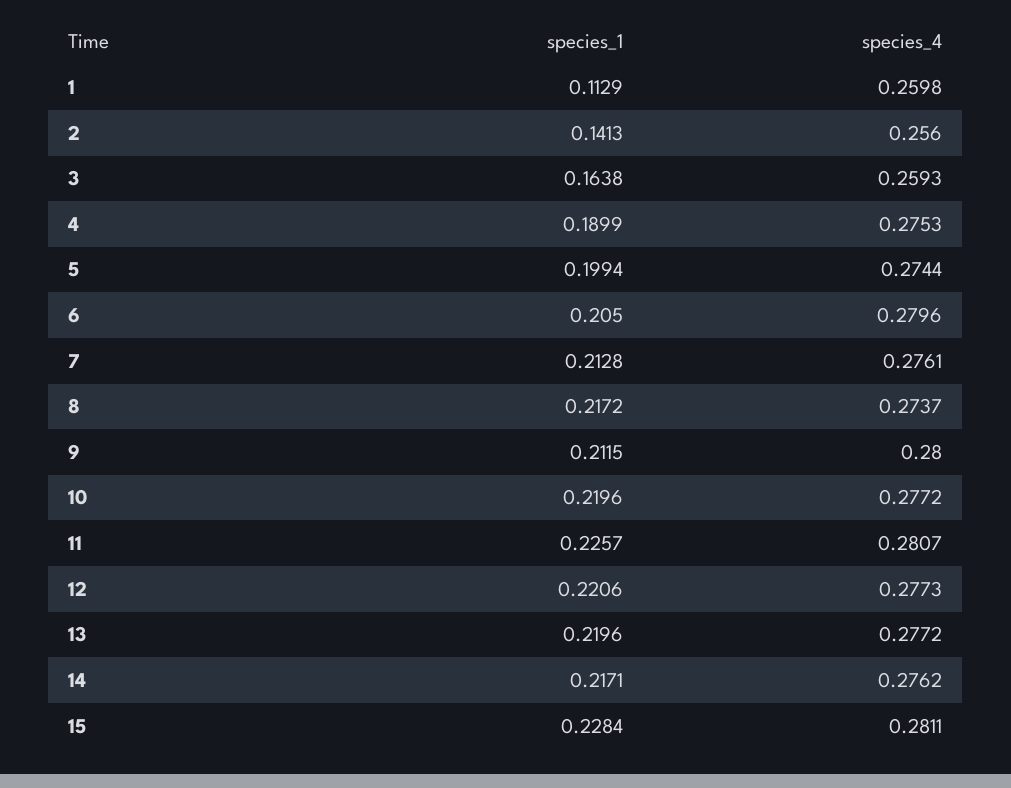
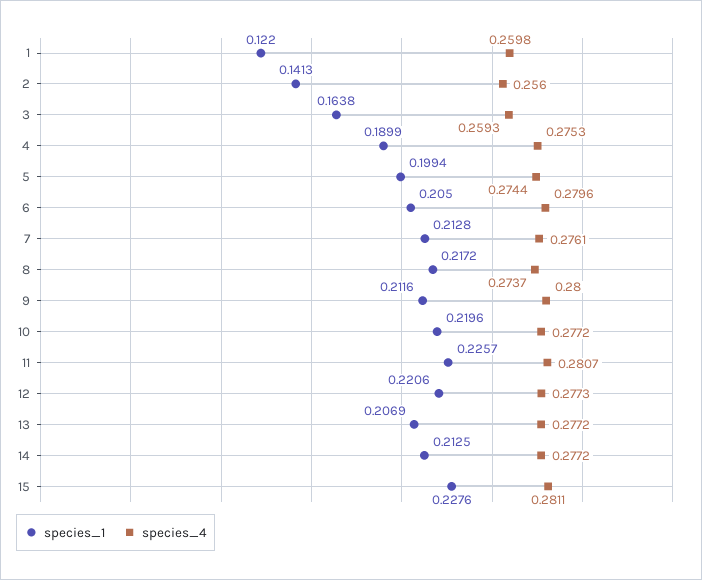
species_1, 1: 0.1129 -> 0.122
species_1, 9: 0.2115 -> 0.2116
species_1, 13: 0.2196 -> 0.2069
species_1, 14: 0.2171 -> 0.2125
species_4, 14: 0.2762 -> 0.2772
species_1, 15: 0.2284 -> 0.2276

